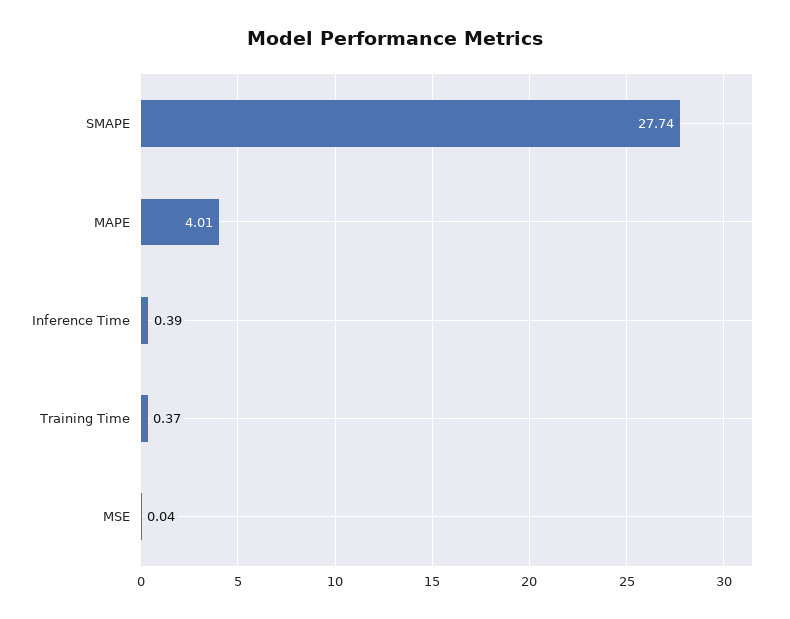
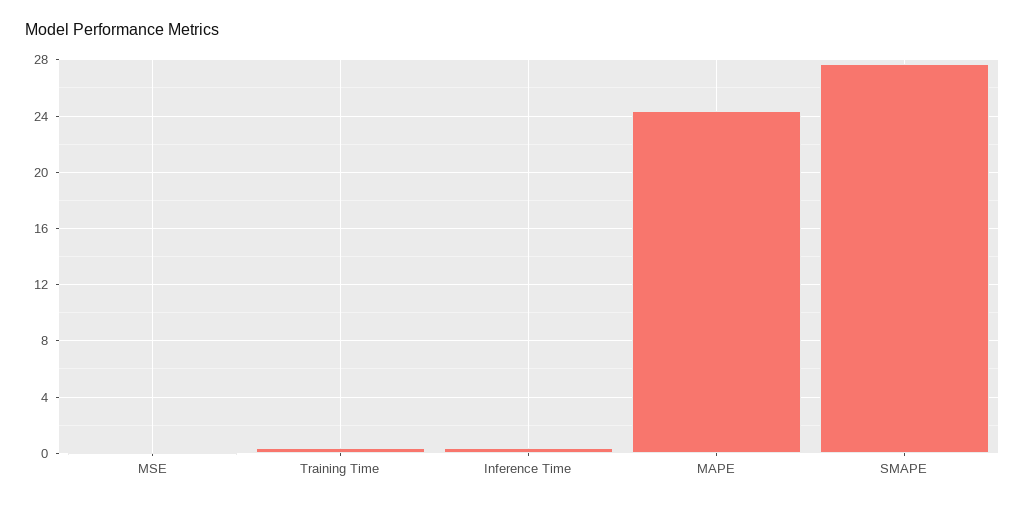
MAPE: 4.01 -> 24.5

